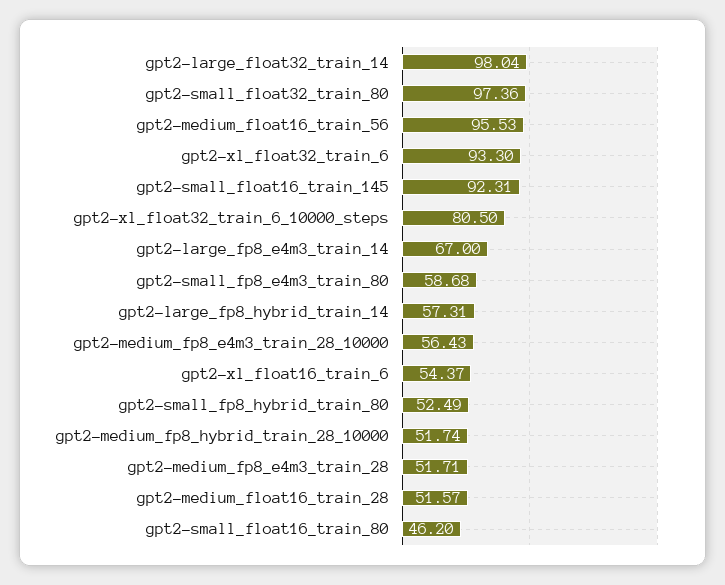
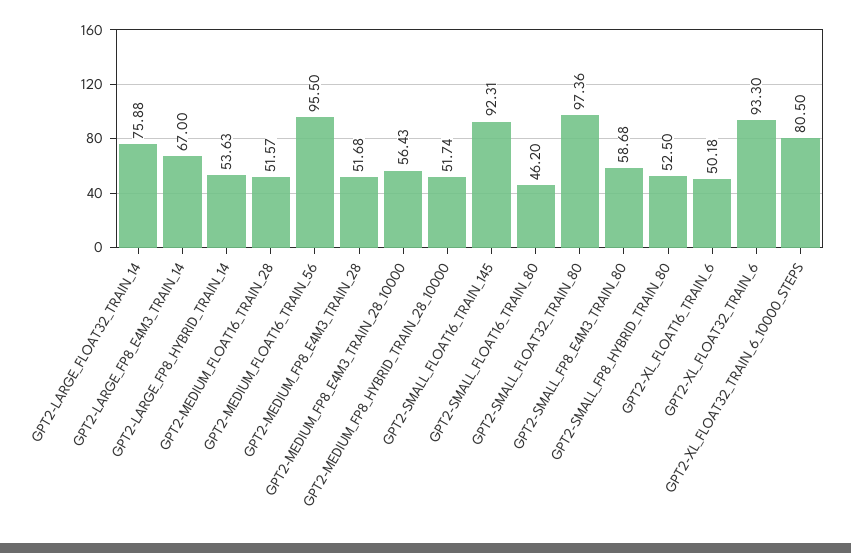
gpt2-large_float32_train_14: 98.04 -> 75.88
gpt2-medium_float16_train_56: 95.53 -> 95.5
gpt2-large_fp8_hybrid_train_14: 57.31 -> 53.63
gpt2-xl_float16_train_6: 54.37 -> 50.18
gpt2-small_fp8_hybrid_train_80: 52.49 -> 52.5
gpt2-medium_fp8_e4m3_train_28: 51.71 -> 51.68

